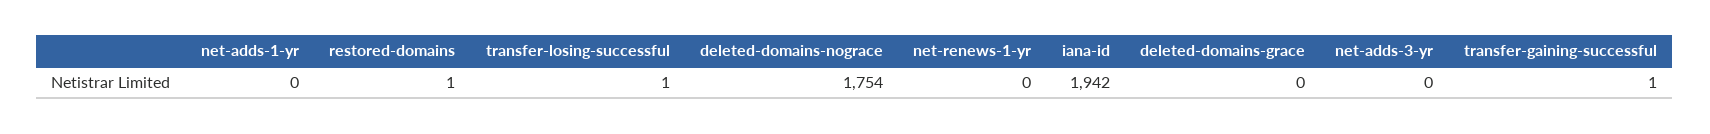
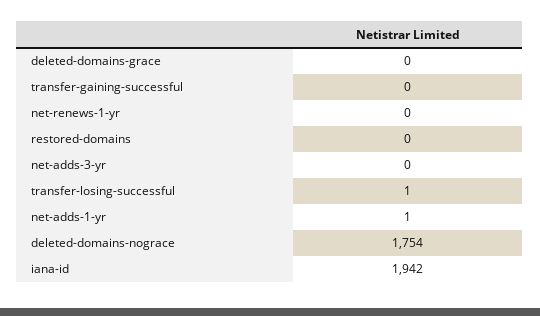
net-adds-1-yr: 0 -> 1
restored-domains: 1 -> 0
transfer-gaining-successful: 1 -> 0

